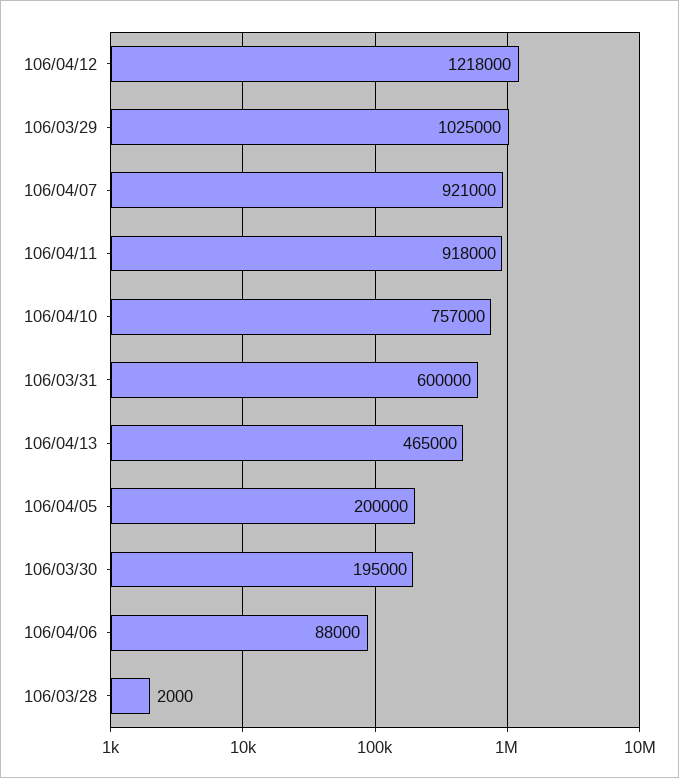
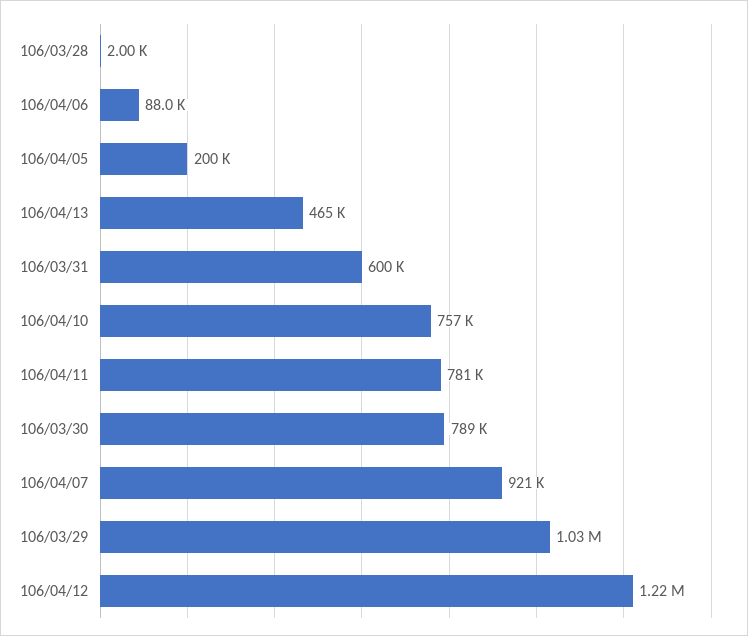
106/04/11: 918000 -> 781000
106/03/30: 195000 -> 789000

